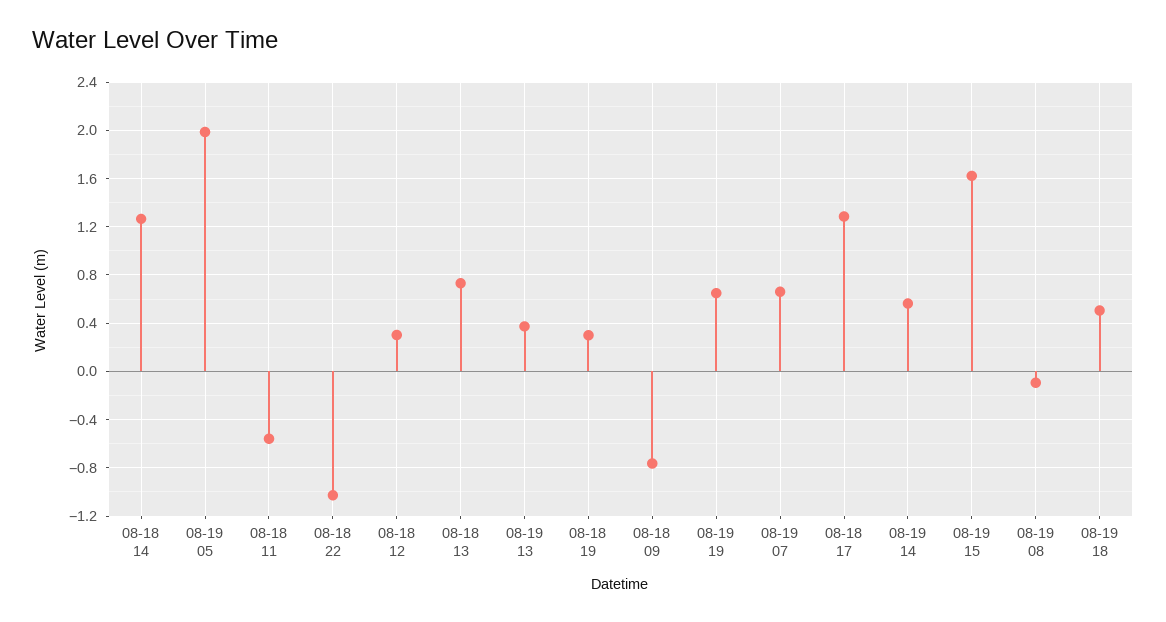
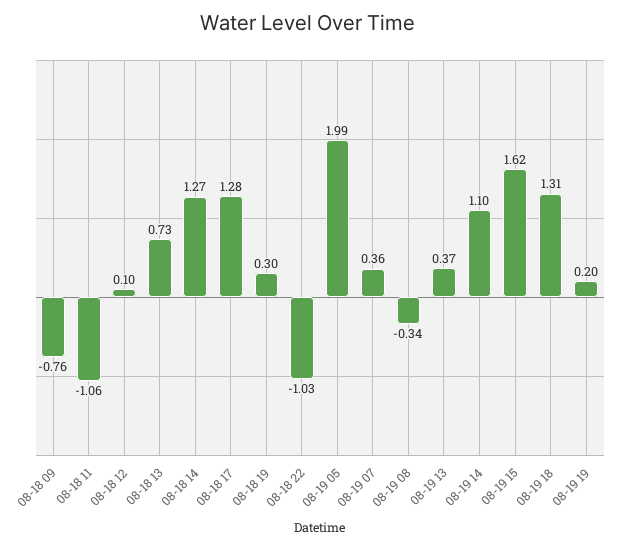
08-18 11: -0.55 -> -1.06
08-18 12: 0.3 -> 0.1
08-19 19: 0.65 -> 0.2
08-19 07: 0.65 -> 0.36
08-19 14: 0.55 -> 1.1
08-19 08: -0.1 -> -0.34
08-19 18: 0.5 -> 1.31

